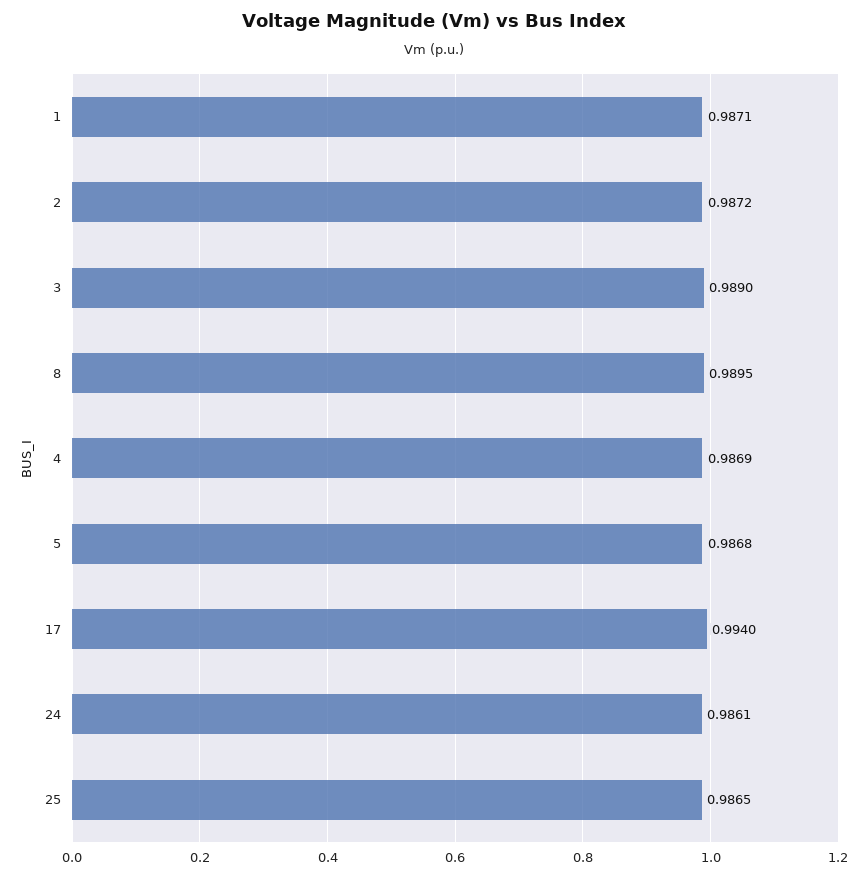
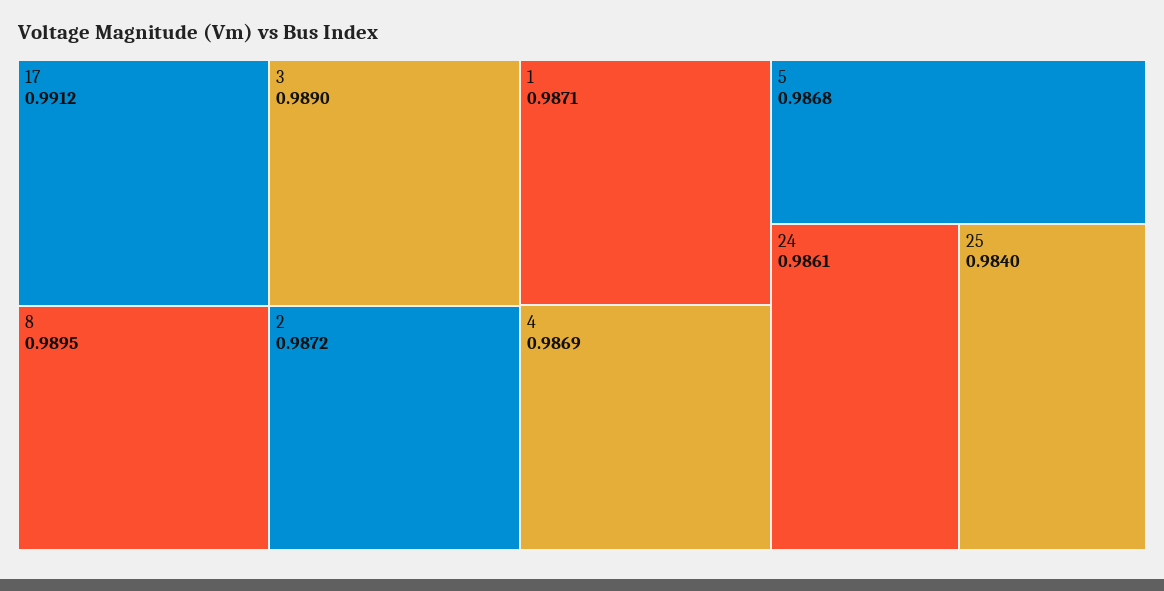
17: 0.994 -> 0.9912
25: 0.9865 -> 0.984

